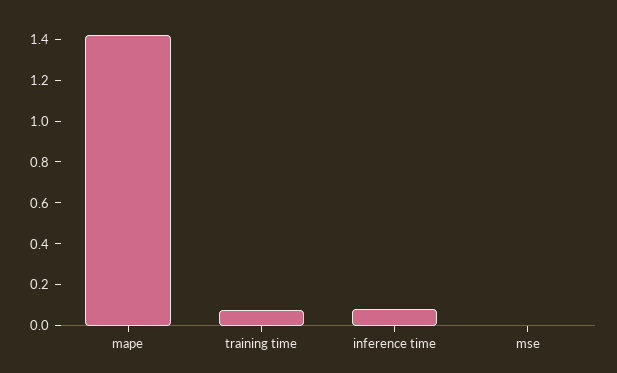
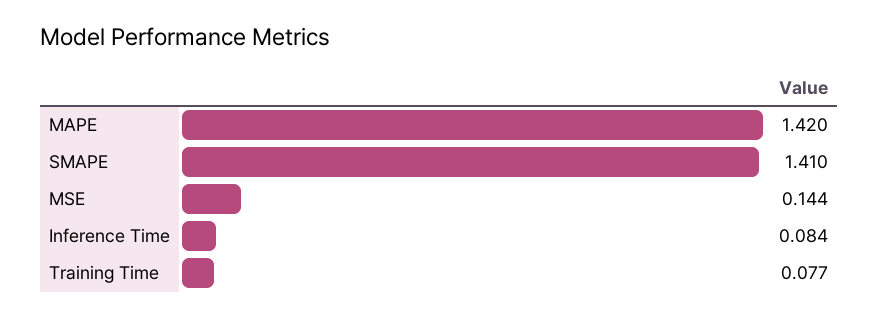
mse: 0 -> 0.144
SMAPE: none -> 1.41

